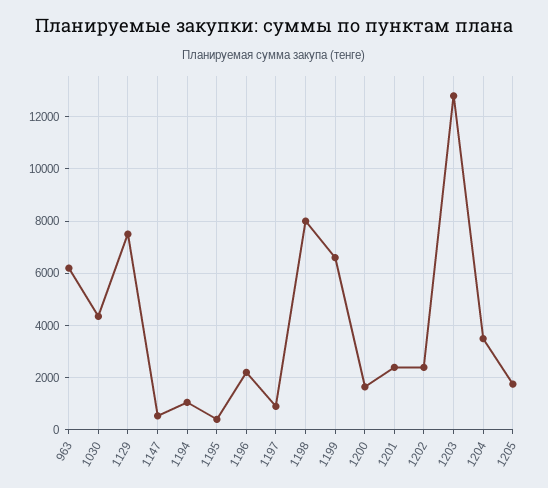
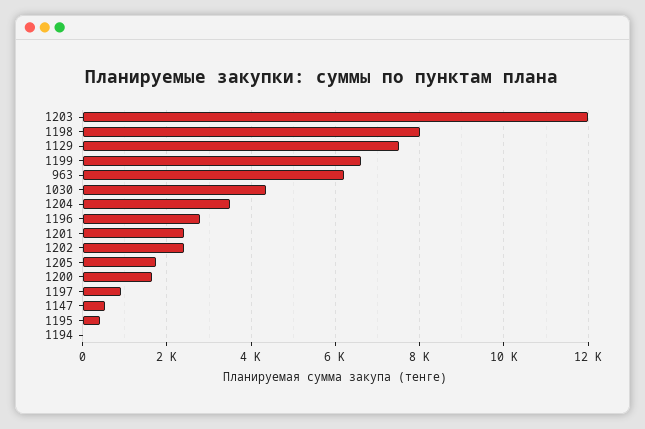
1194: 1000 -> 0
1196: 2250 -> 2800
1203: 12750 -> 12000

